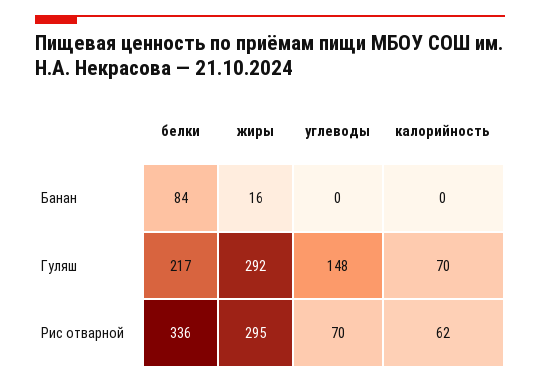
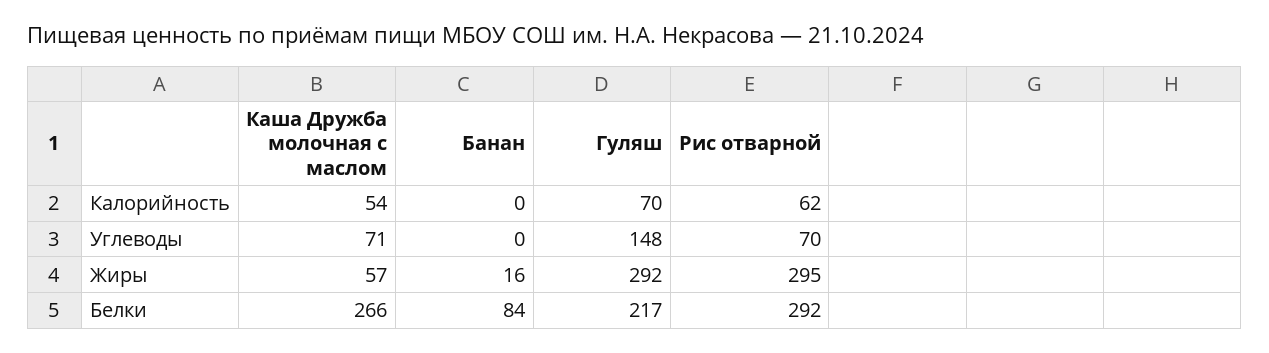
белки, Рис отварной: 336 -> 292
калорийность, Каша Дружба молочная с маслом: none -> 54
углеводы, Каша Дружба молочная с маслом: none -> 71
жиры, Каша Дружба молочная с маслом: none -> 57
белки, Каша Дружба молочная с маслом: none -> 266

